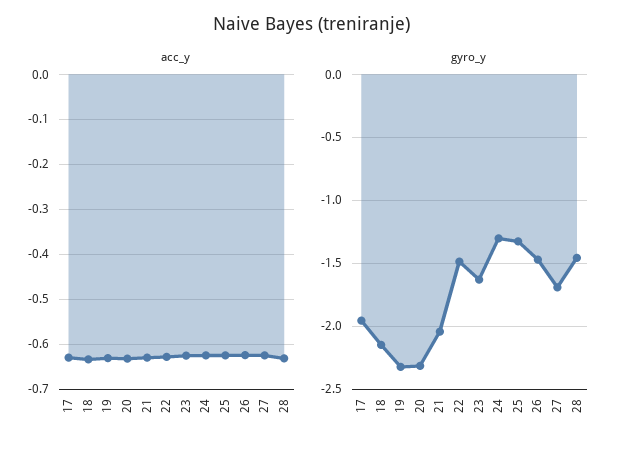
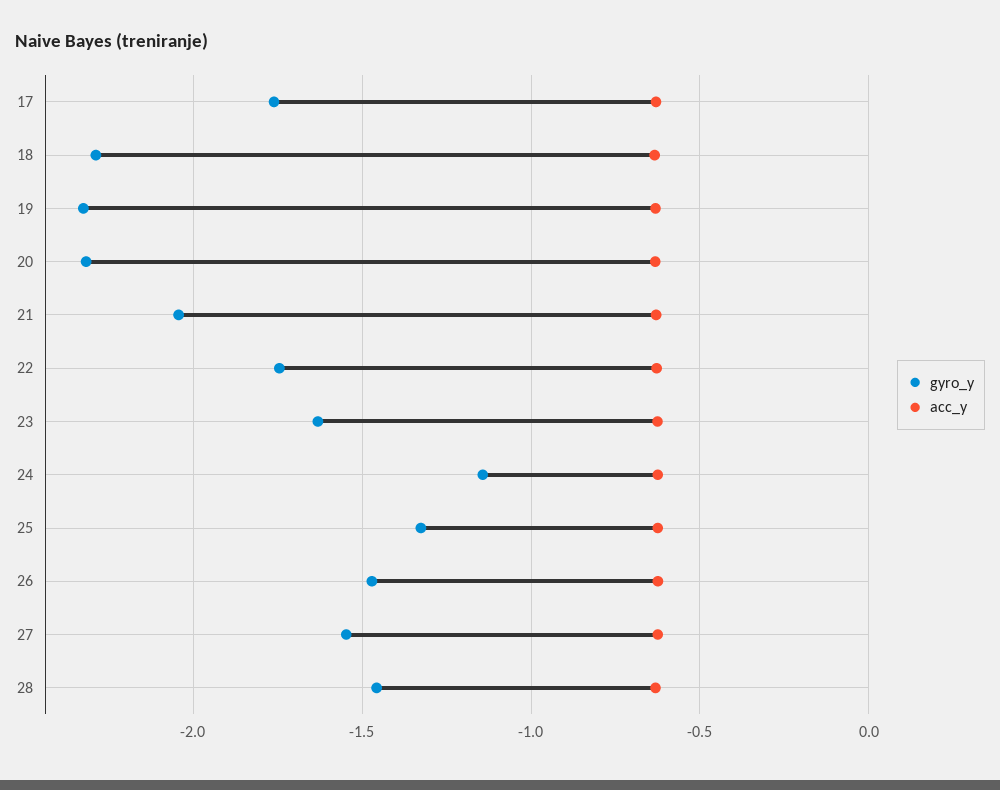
gyro_y, 17: -1.95 -> -1.75
gyro_y, 18: -2.15 -> -2.3
gyro_y, 22: -1.5 -> -1.75
gyro_y, 24: -1.3 -> -1.15
gyro_y, 27: -1.7 -> -1.55

